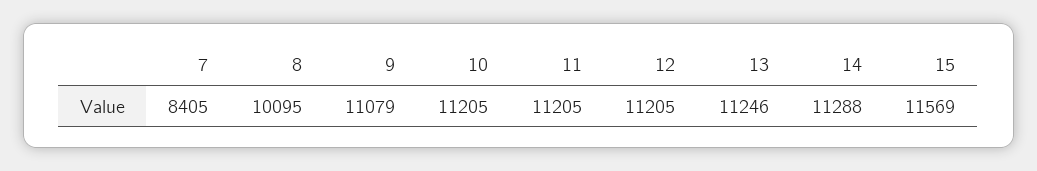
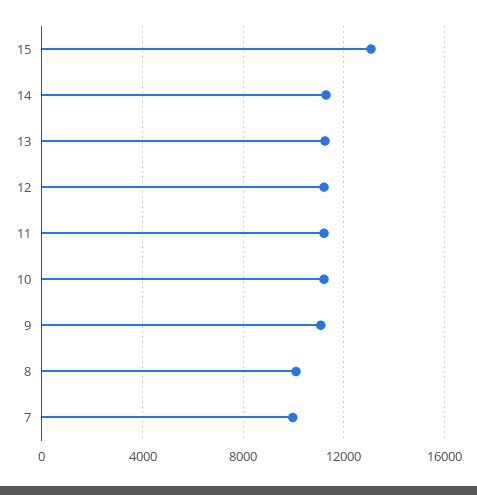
7: 8405 -> 10000
15: 11569 -> 13000

